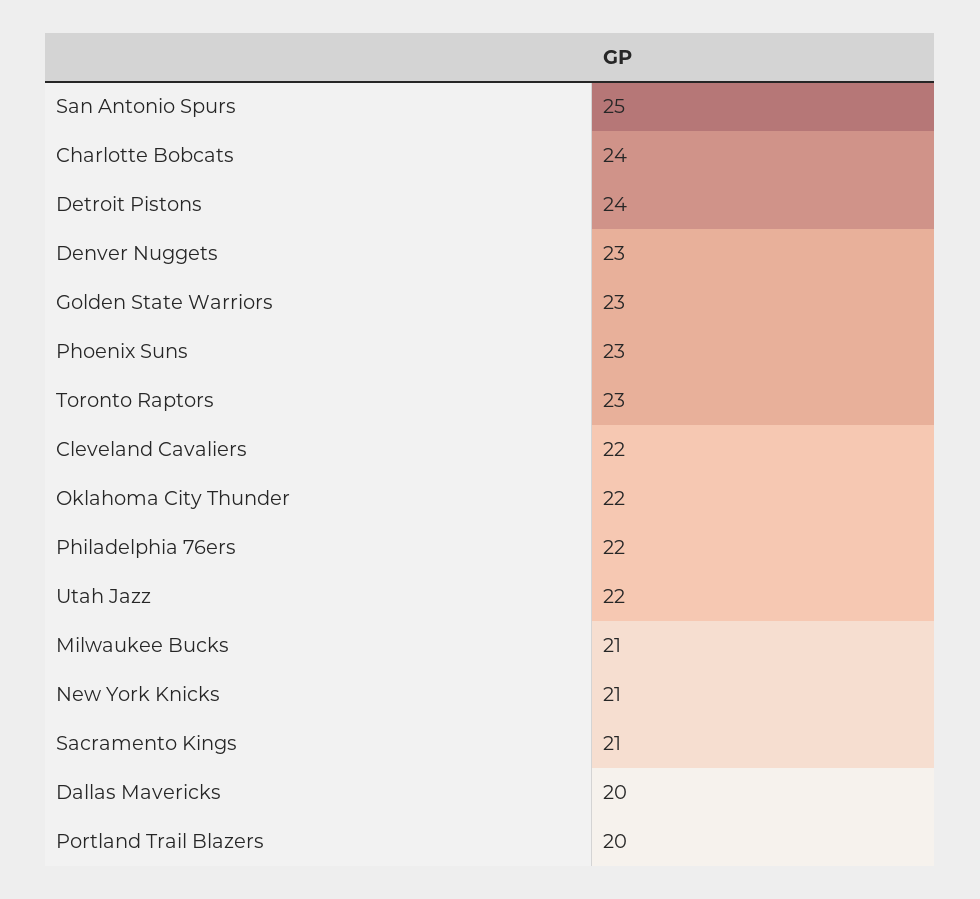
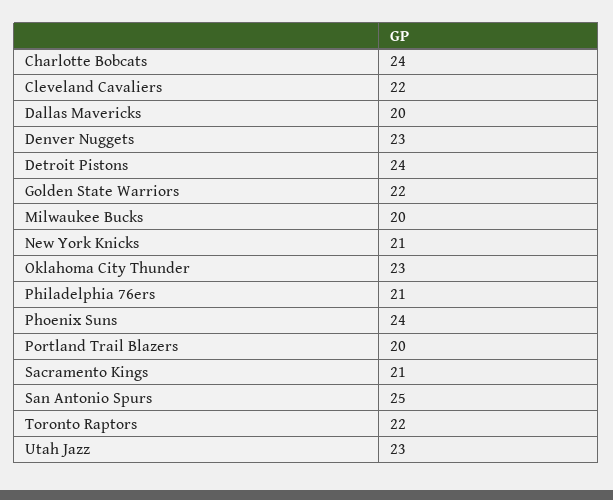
Golden State Warriors: 23 -> 22
Phoenix Suns: 23 -> 24
Toronto Raptors: 23 -> 22
Oklahoma City Thunder: 22 -> 23
Philadelphia 76ers: 22 -> 21
Utah Jazz: 22 -> 23
Milwaukee Bucks: 21 -> 20

